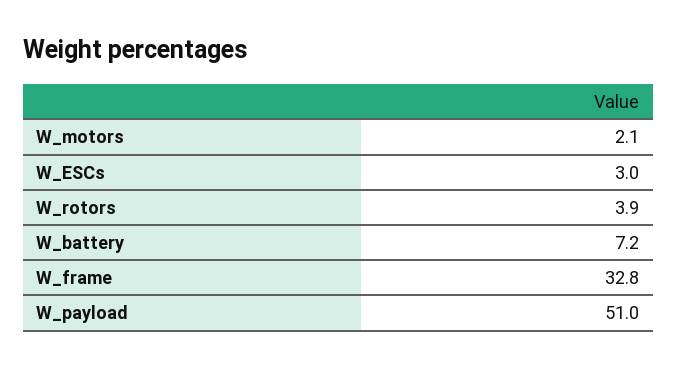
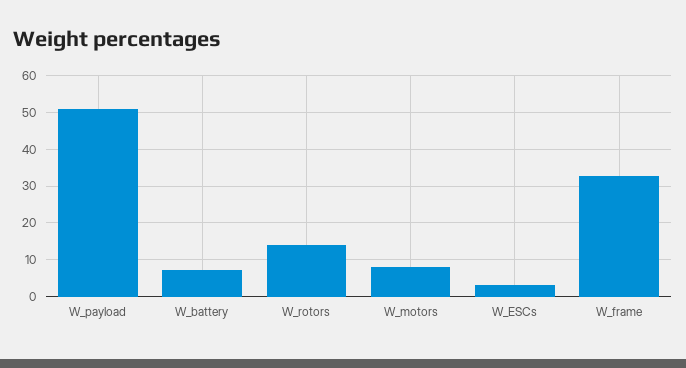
W_motors: 2.1 -> 8
W_rotors: 3.9 -> 14

